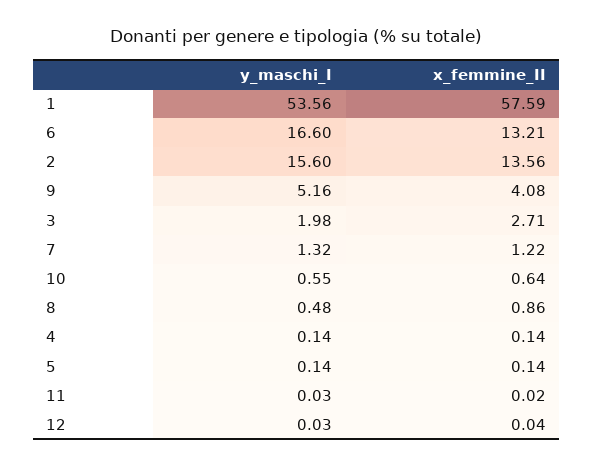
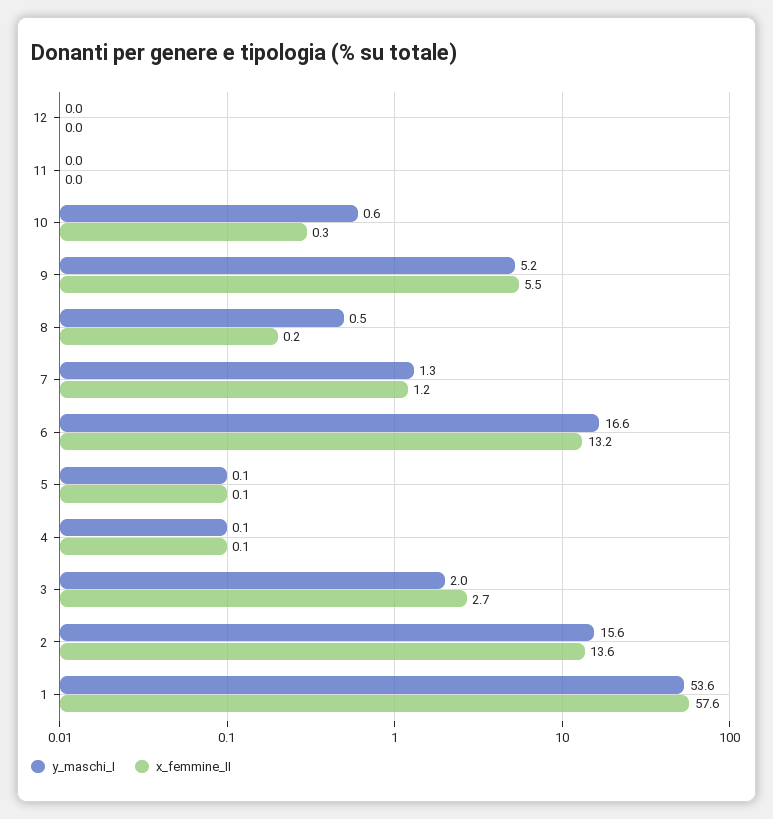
x_femmine_II, 9: 4.08 -> 5.5
x_femmine_II, 10: 0.64 -> 0.3
x_femmine_II, 8: 0.86 -> 0.2

